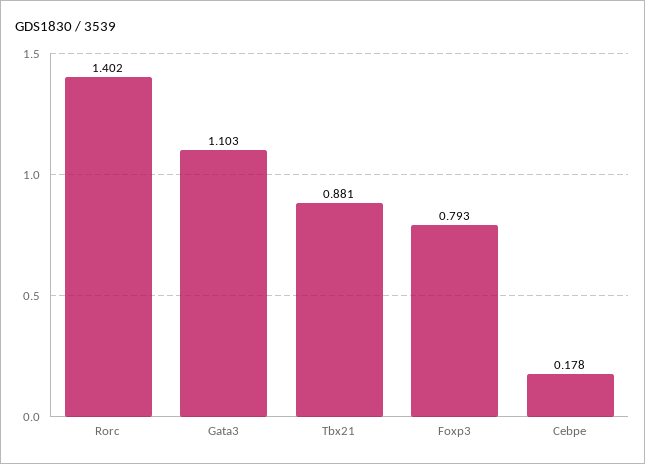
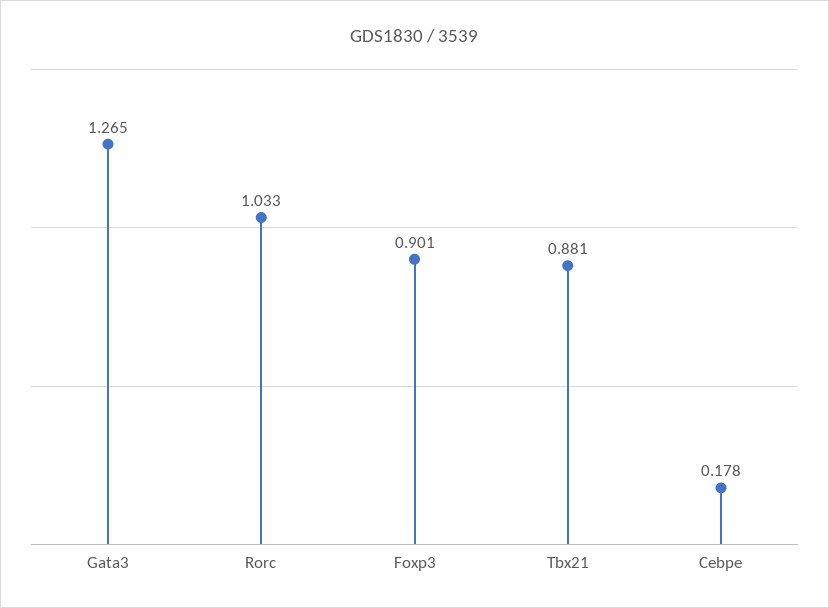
Rorc: 1.402 -> 1.033
Gata3: 1.103 -> 1.265
Foxp3: 0.793 -> 0.901

